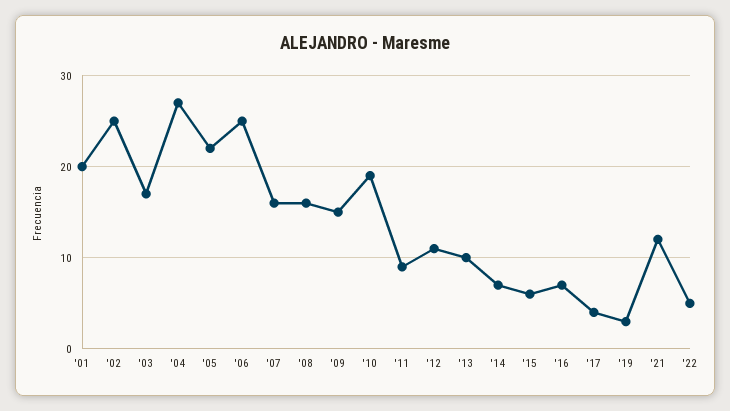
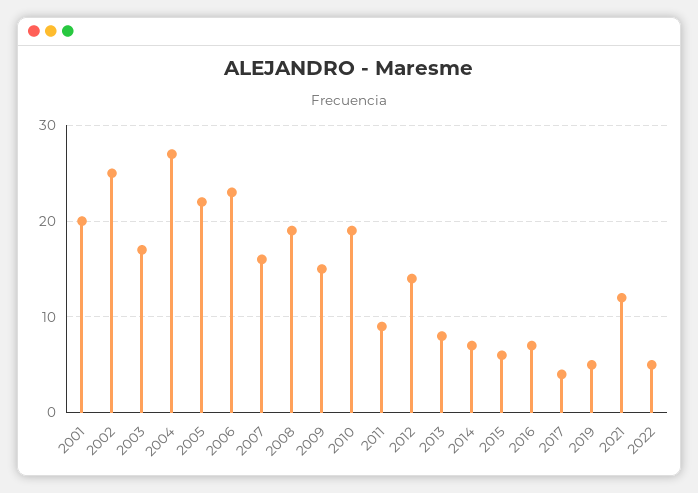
'06: 25 -> 23
'08: 16 -> 19
'12: 11 -> 14
'13: 10 -> 8
'19: 3 -> 5

